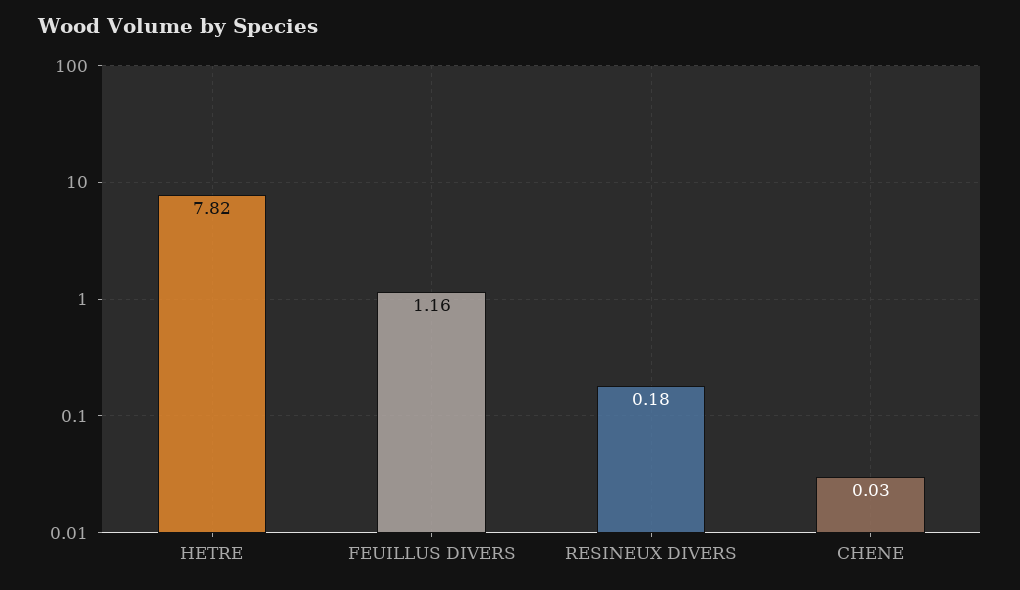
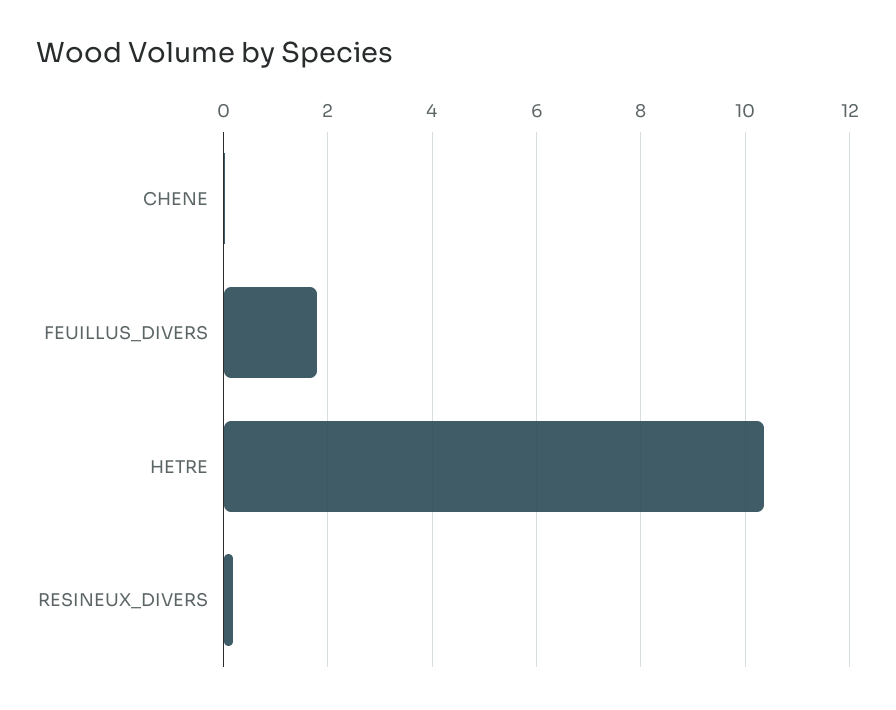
HETRE: 7.82 -> 10.4
FEUILLUS DIVERS: 1.16 -> 1.8

